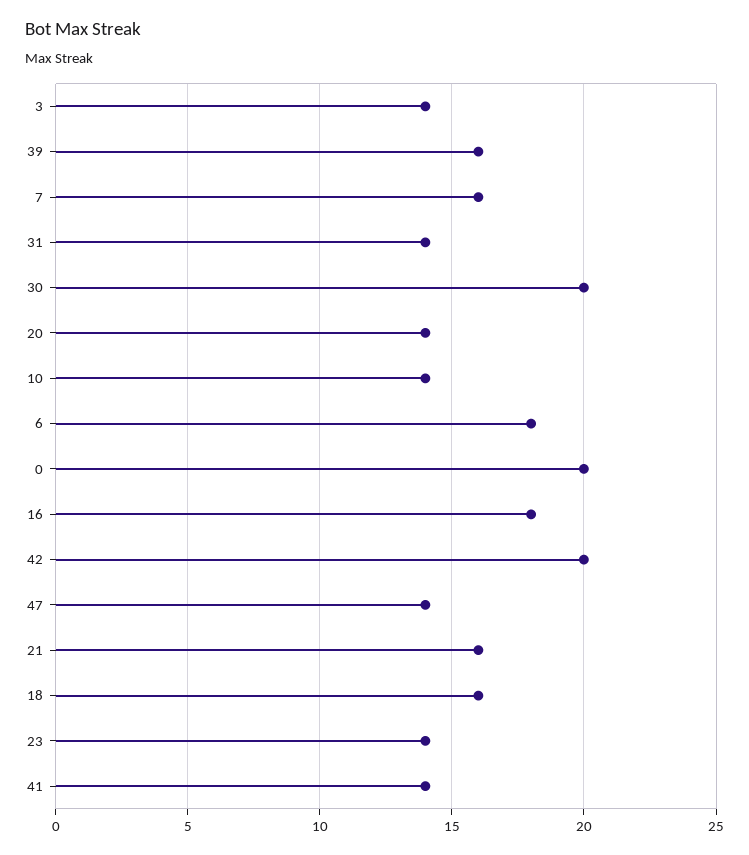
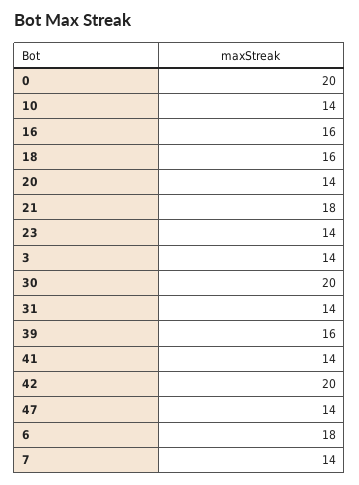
7: 16 -> 14
16: 18 -> 16
21: 16 -> 18

